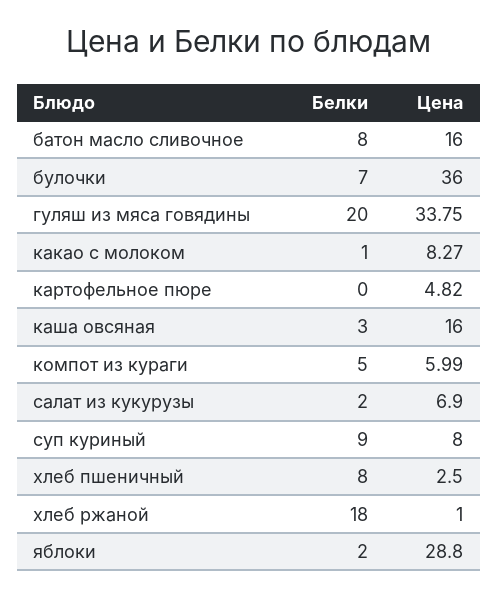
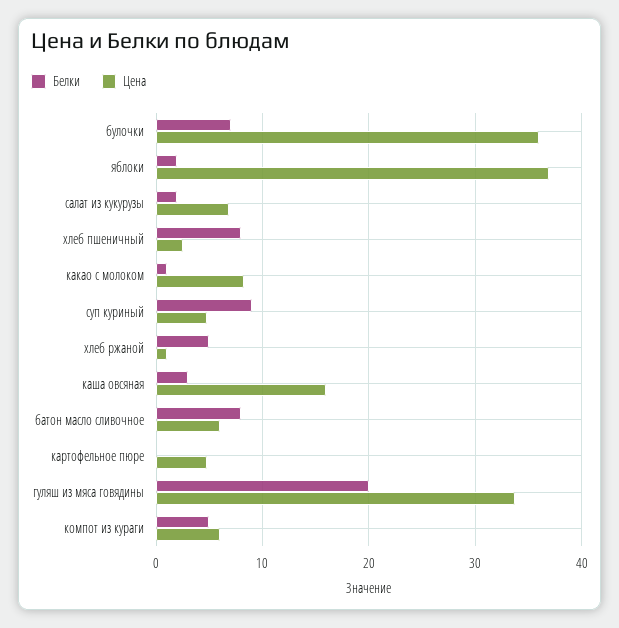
Цена, батон масло сливочное: 16 -> 6
Цена, суп куриный: 8 -> 5
Белки, хлеб ржаной: 18 -> 5
Цена, яблоки: 28.8 -> 37

